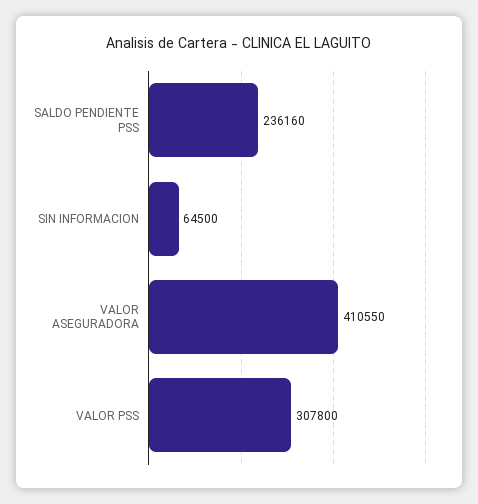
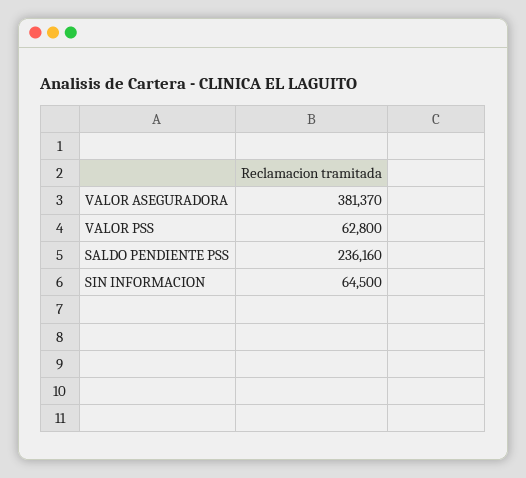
VALOR ASEGURADORA: 410550 -> 381370
VALOR PSS: 307800 -> 62800

